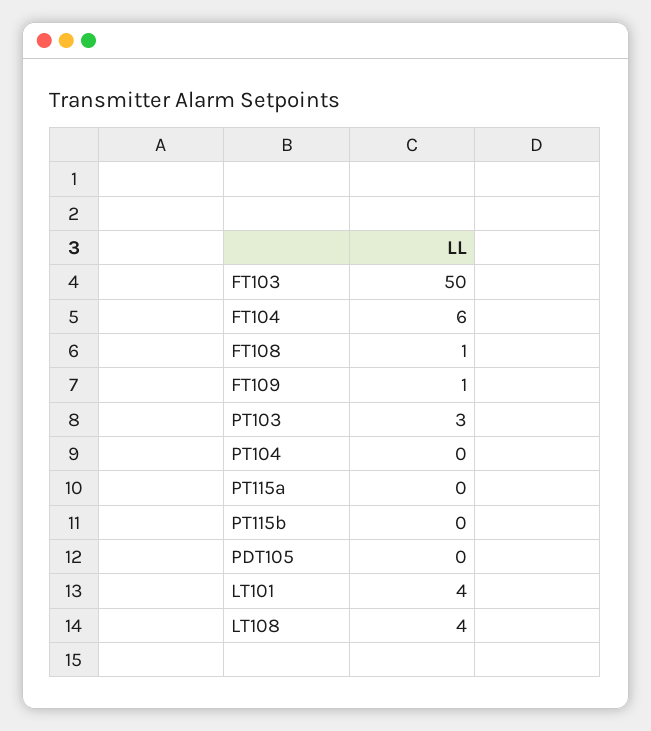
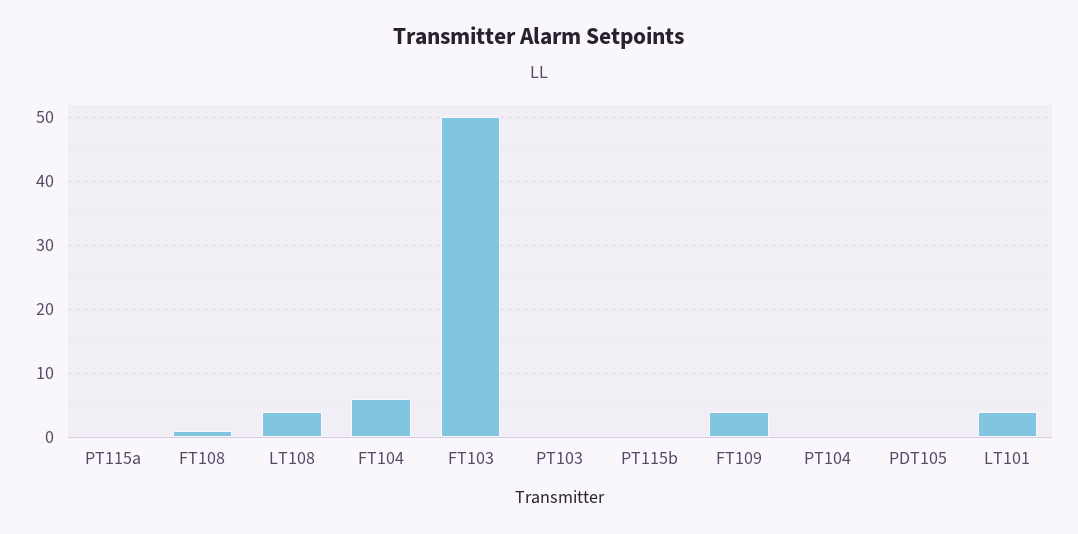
FT109: 1 -> 4
PT103: 3 -> 0

